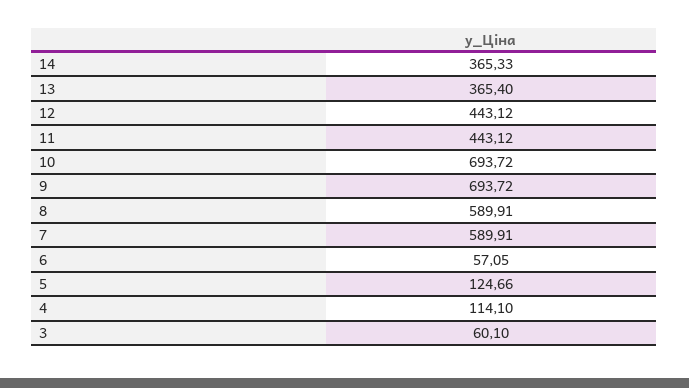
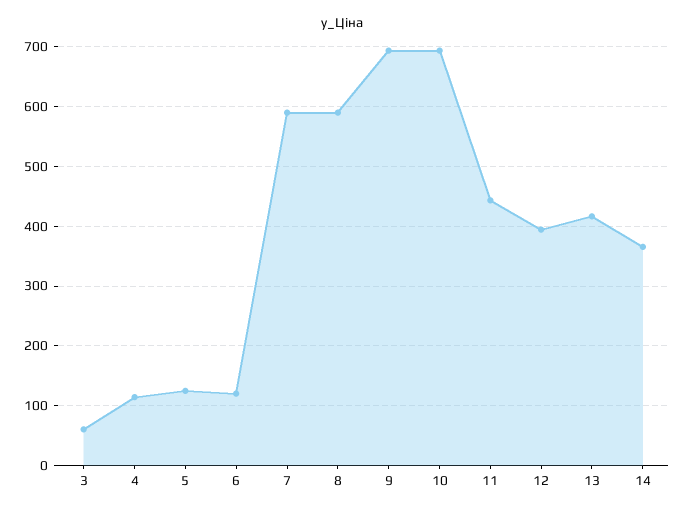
13: 365.4 -> 420
12: 443.12 -> 400
6: 57.05 -> 120

